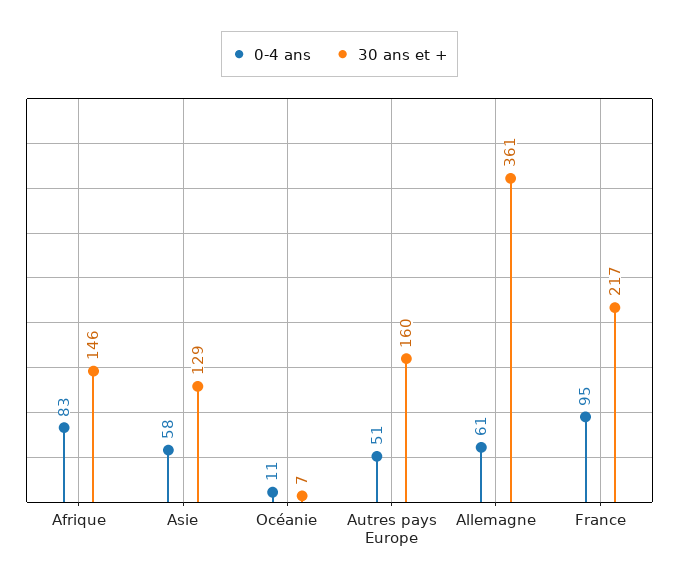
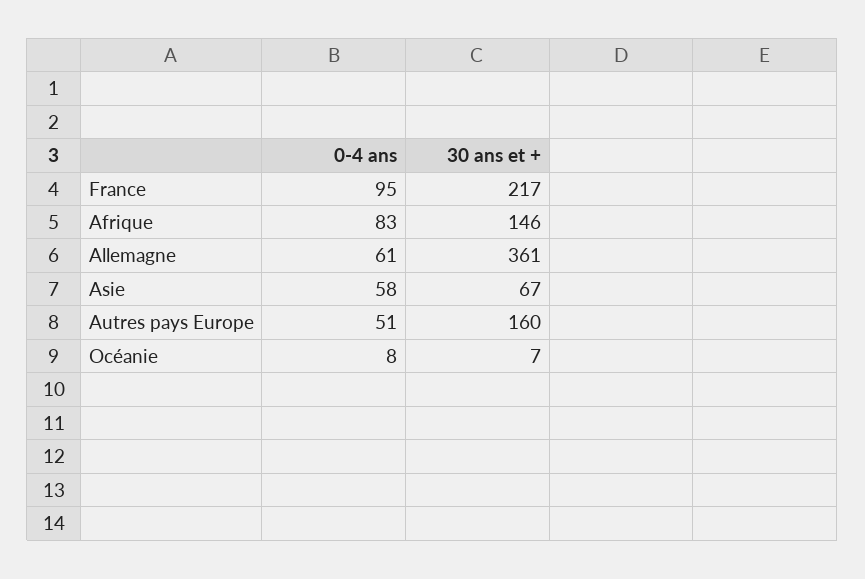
30 ans et +, Asie: 129 -> 67
0-4 ans, Océanie: 11 -> 8

